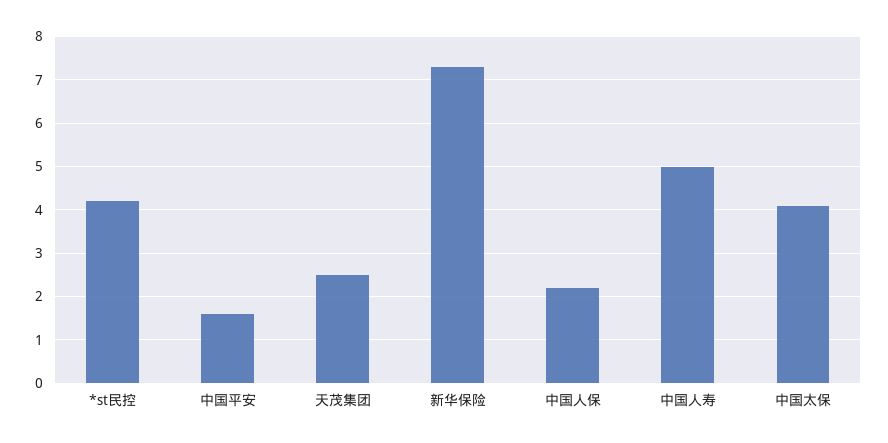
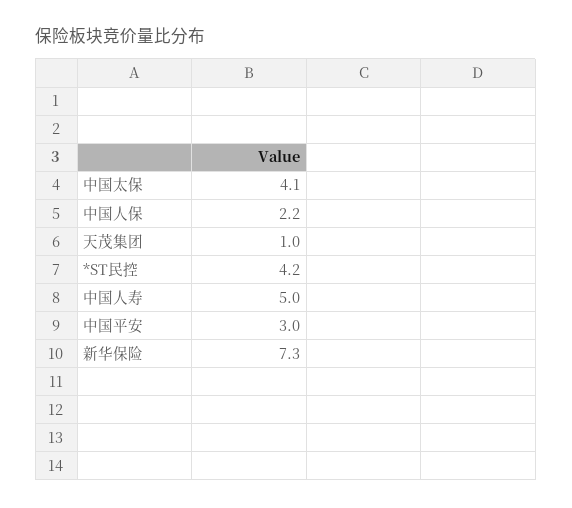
中国平安: 1.5 -> 3
天茂集团: 2.5 -> 1

